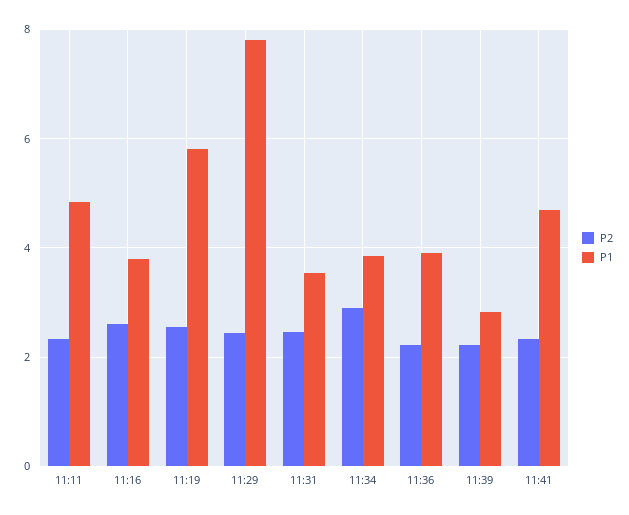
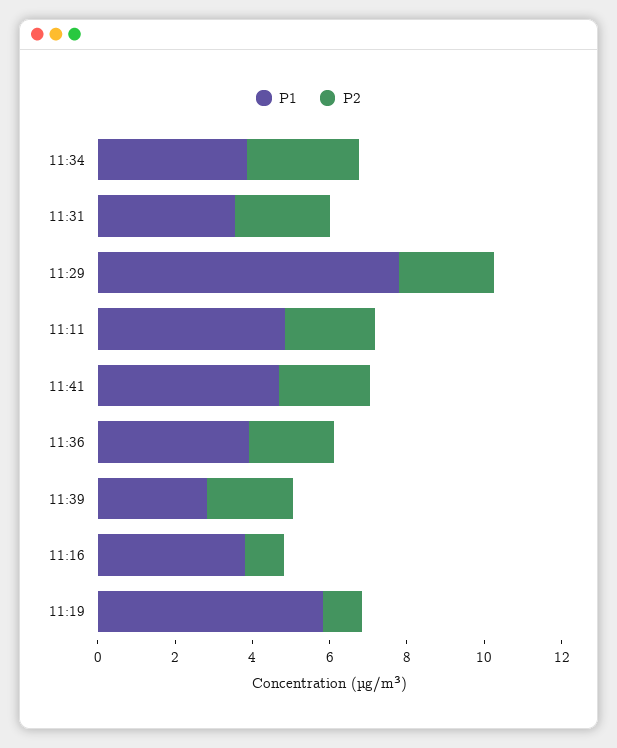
P2, 11:16: 2.6 -> 1
P2, 11:19: 2.6 -> 1

